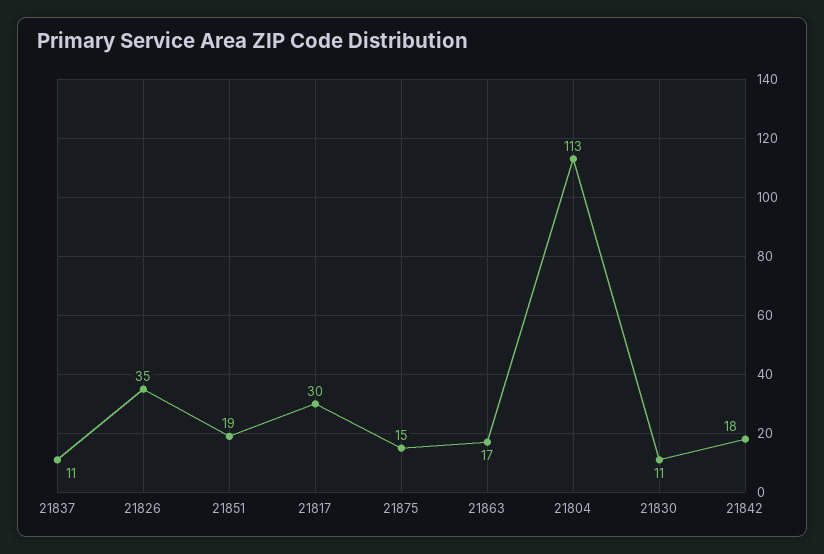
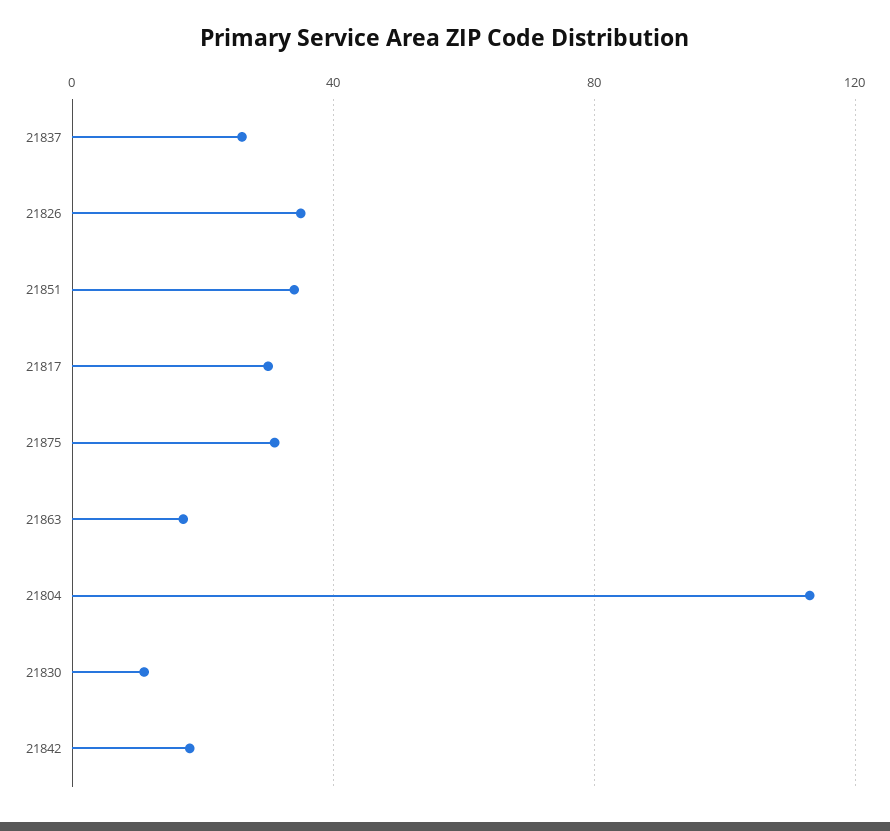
21837: 11 -> 25
21851: 19 -> 35
21875: 15 -> 30

